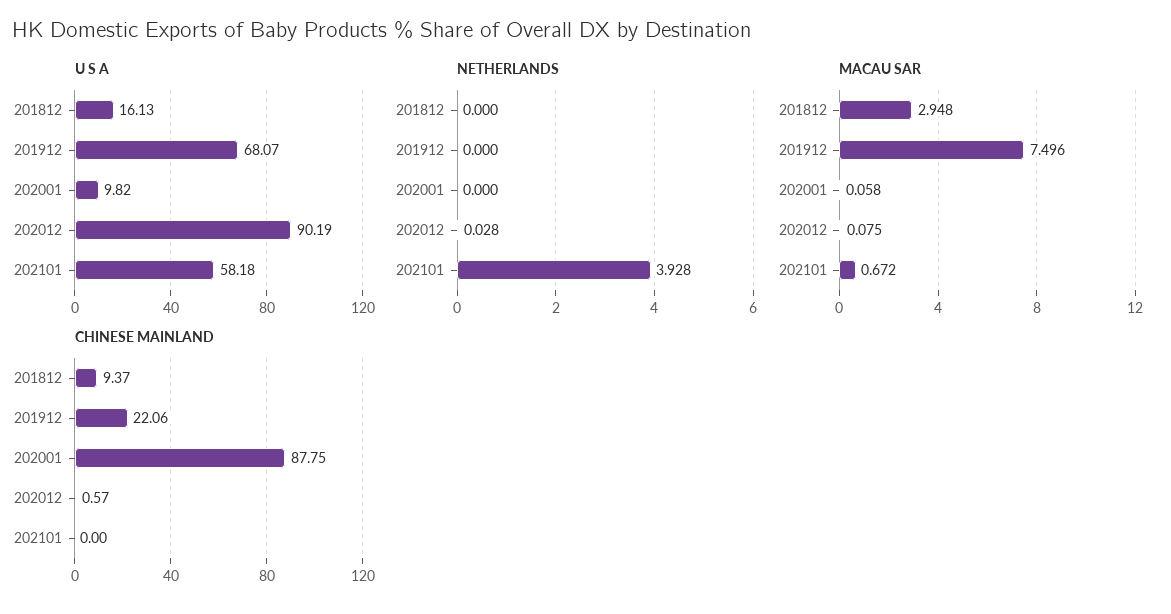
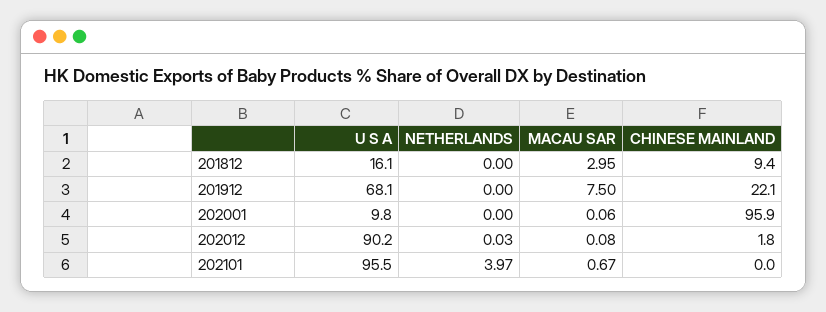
U S A, 202101: 58.18 -> 95.5
NETHERLANDS, 202101: 3.928 -> 3.97
CHINESE MAINLAND, 202001: 87.75 -> 95.9
CHINESE MAINLAND, 202012: 0.57 -> 1.8

